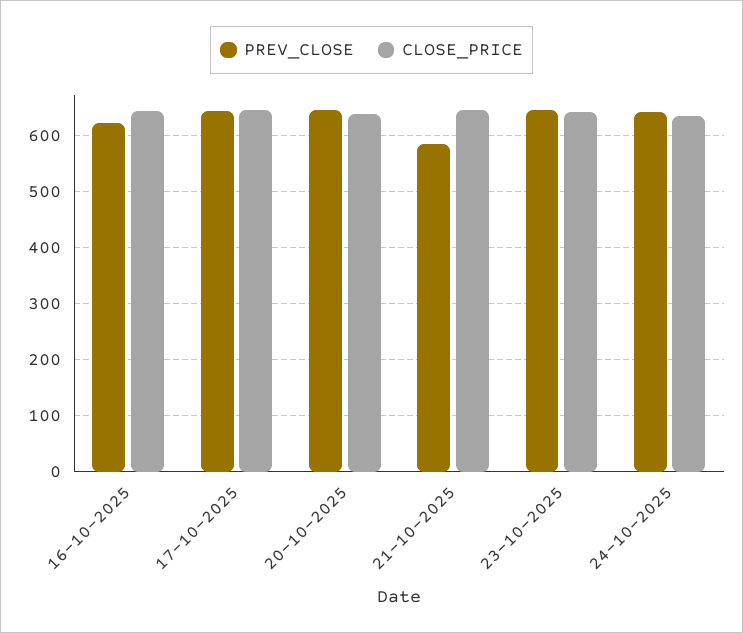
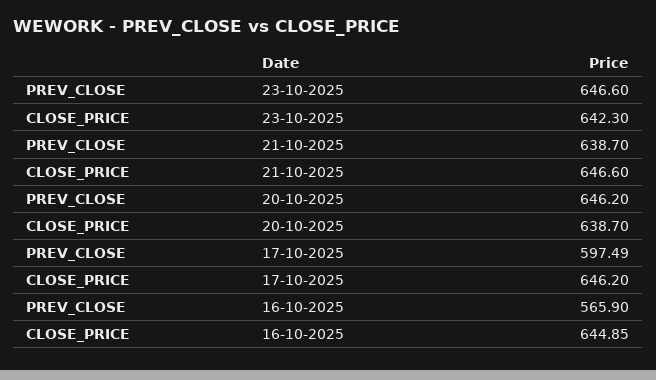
PREV_CLOSE, 16-10-2025: 620 -> 565.9
PREV_CLOSE, 17-10-2025: 640 -> 597.49
PREV_CLOSE, 21-10-2025: 580 -> 638.7
PREV_CLOSE, 24-10-2025: 640 -> none
CLOSE_PRICE, 24-10-2025: 640 -> none

